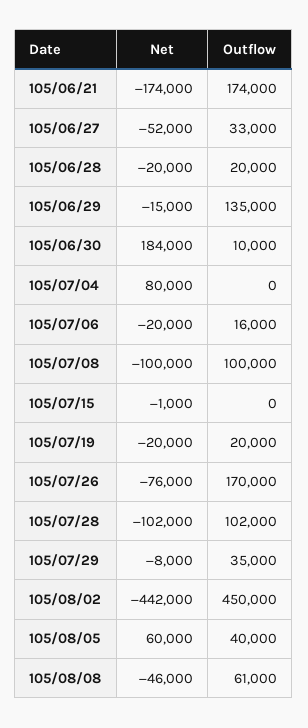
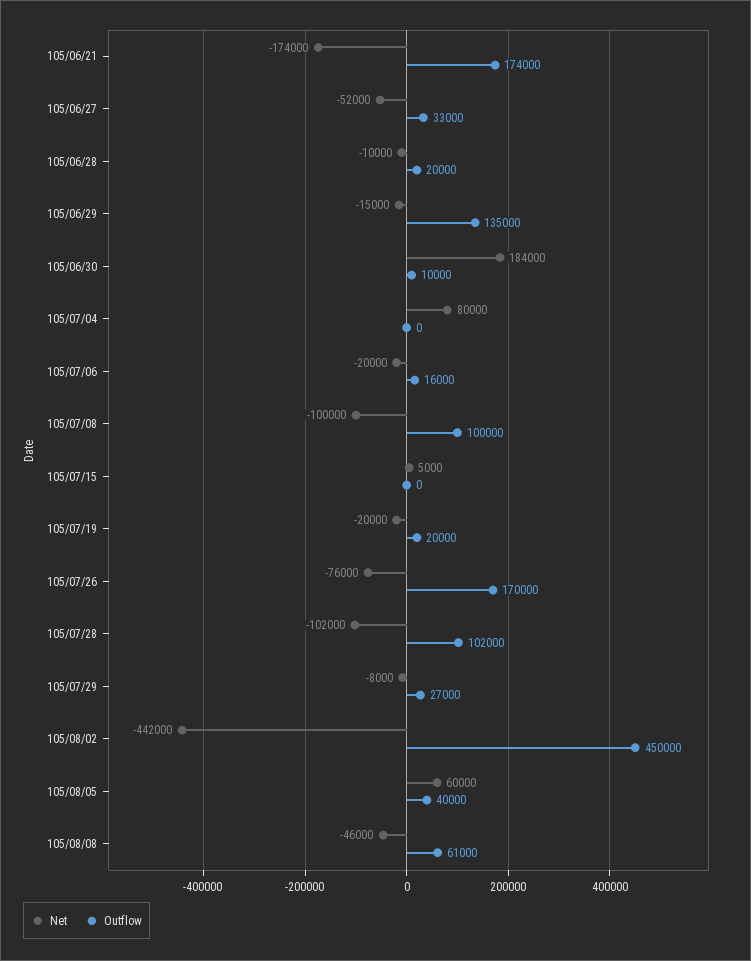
Net, 105/06/28: -20000 -> -10000
Net, 105/07/15: -1000 -> 5000
Outflow, 105/07/29: 35000 -> 27000

